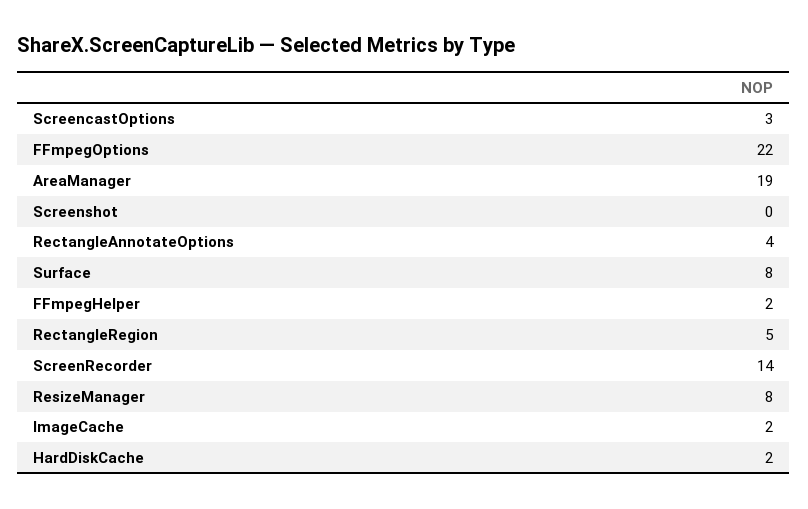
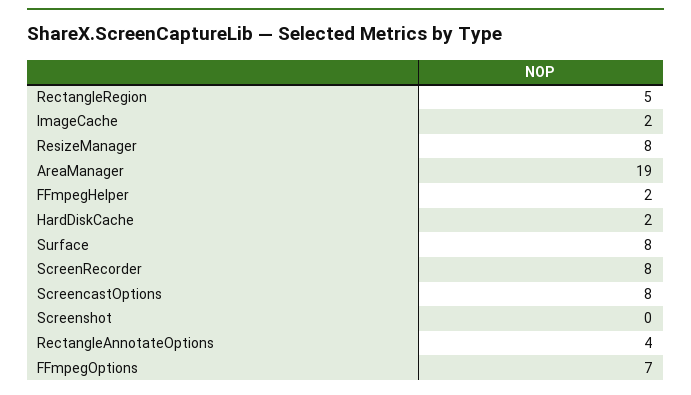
ScreencastOptions: 3 -> 8
FFmpegOptions: 22 -> 7
ScreenRecorder: 14 -> 8

